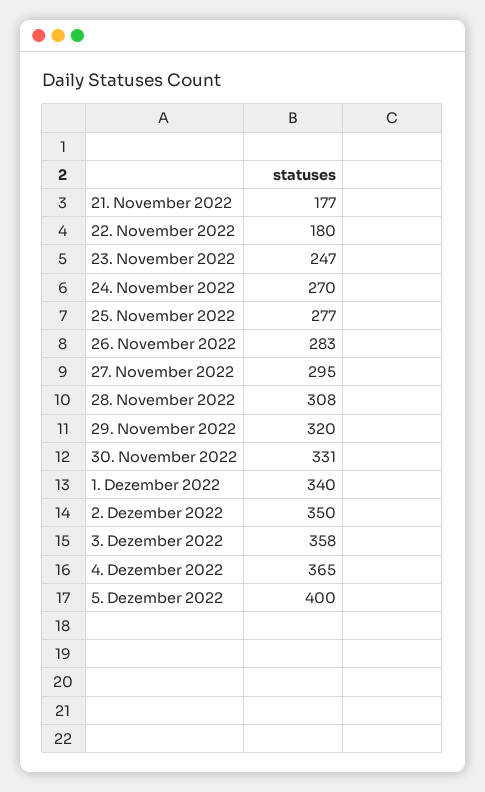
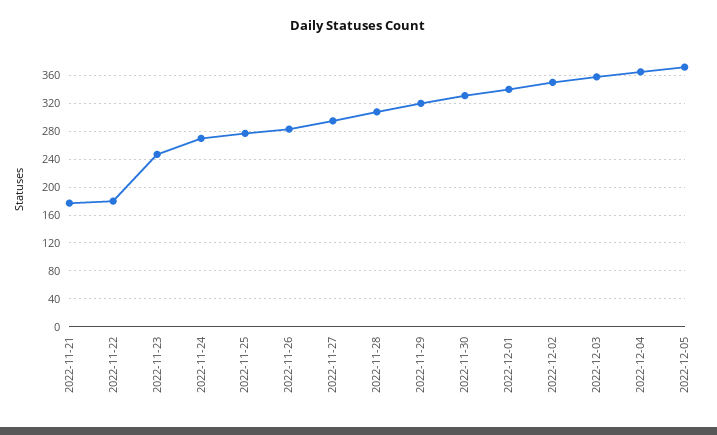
5. Dezember 2022: 400 -> 370

